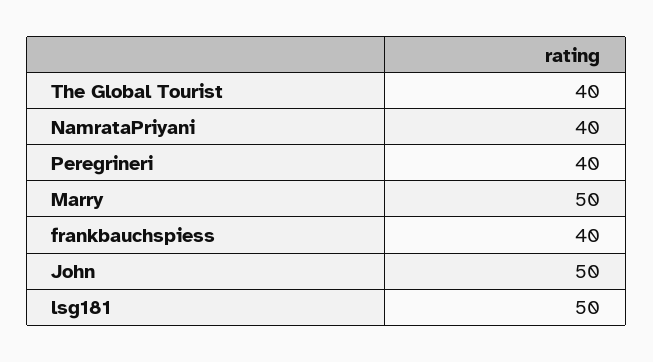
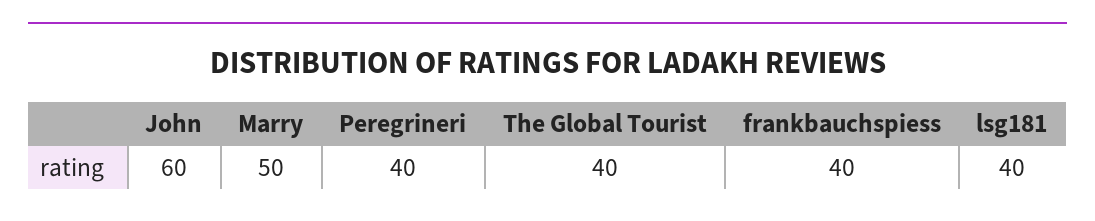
NamrataPriyani: 40 -> none
John: 50 -> 60
lsg181: 50 -> 40

